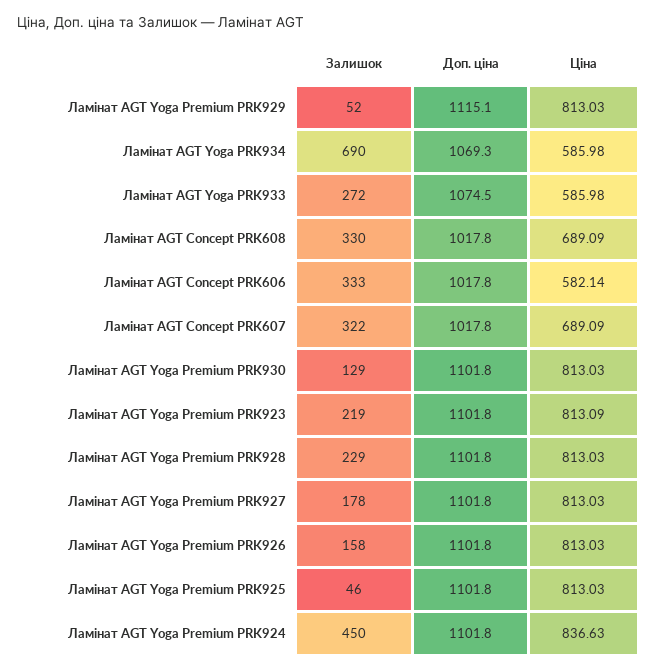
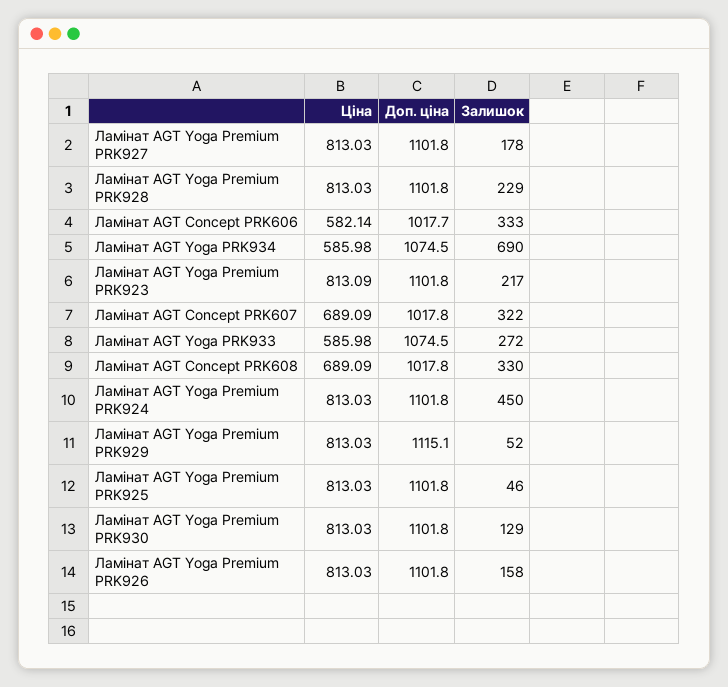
Доп. ціна, Ламінат AGT Yoga PRK934: 1069.3 -> 1074.5
Доп. ціна, Ламінат AGT Concept PRK606: 1017.8 -> 1017.7
Залишок, Ламінат AGT Yoga Premium PRK923: 219 -> 217
Ціна, Ламінат AGT Yoga Premium PRK924: 836.63 -> 813.03

